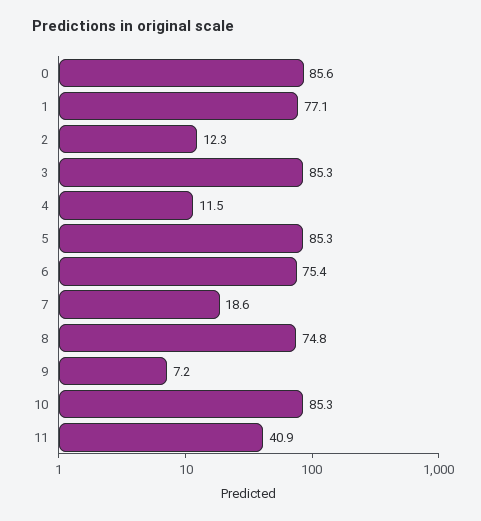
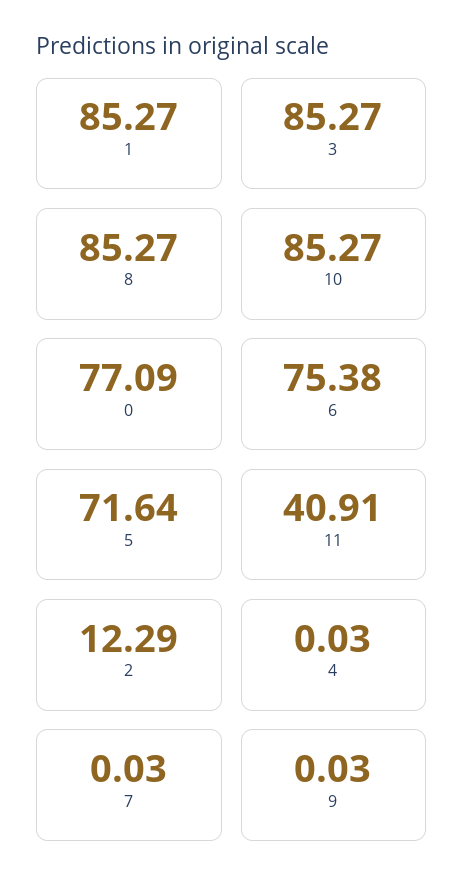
0: 85.6 -> 77.09
1: 77.1 -> 85.27
4: 11.5 -> 0.03
5: 85.3 -> 71.64
7: 18.6 -> 0.03
8: 74.8 -> 85.27
9: 7.2 -> 0.03

